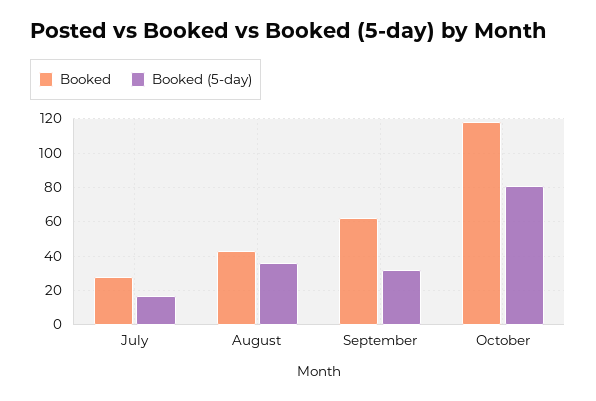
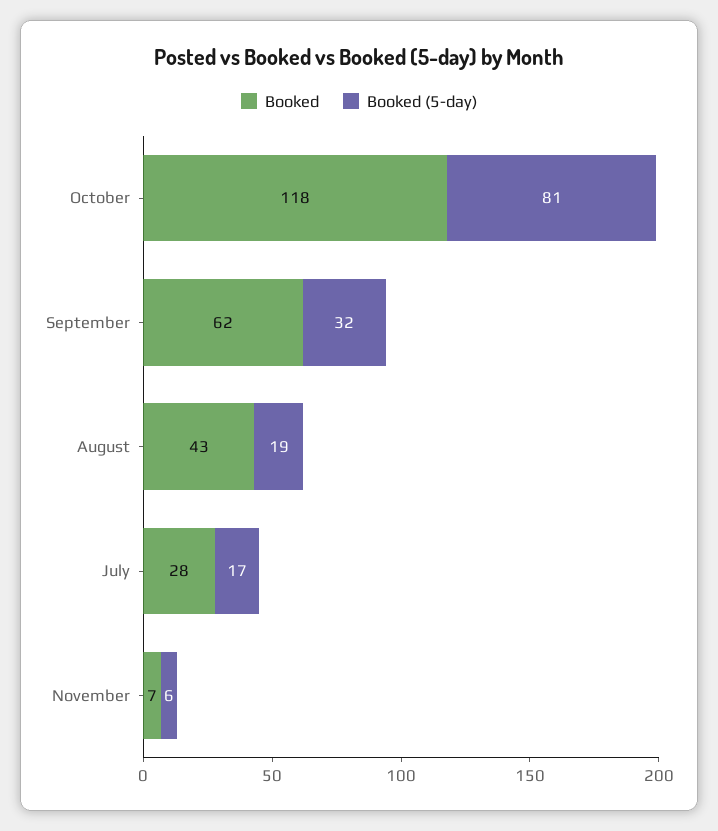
Booked (5-day), August: 35 -> 19
Booked, November: none -> 7
Booked (5-day), November: none -> 6

